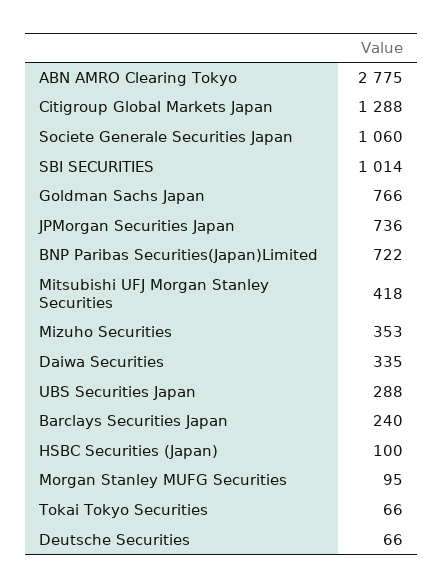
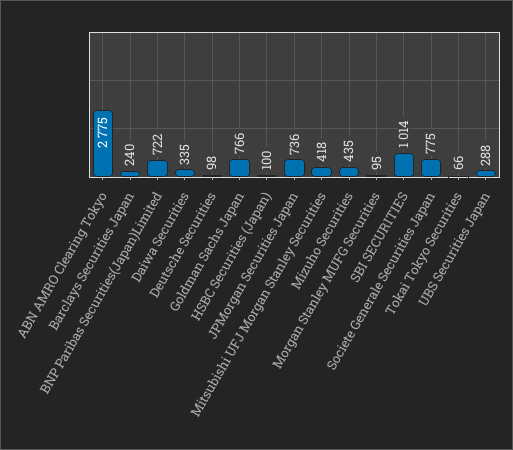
Citigroup Global Markets Japan: 1288 -> none
Societe Generale Securities Japan: 1060 -> 775
Mizuho Securities: 353 -> 435
Deutsche Securities: 66 -> 98

